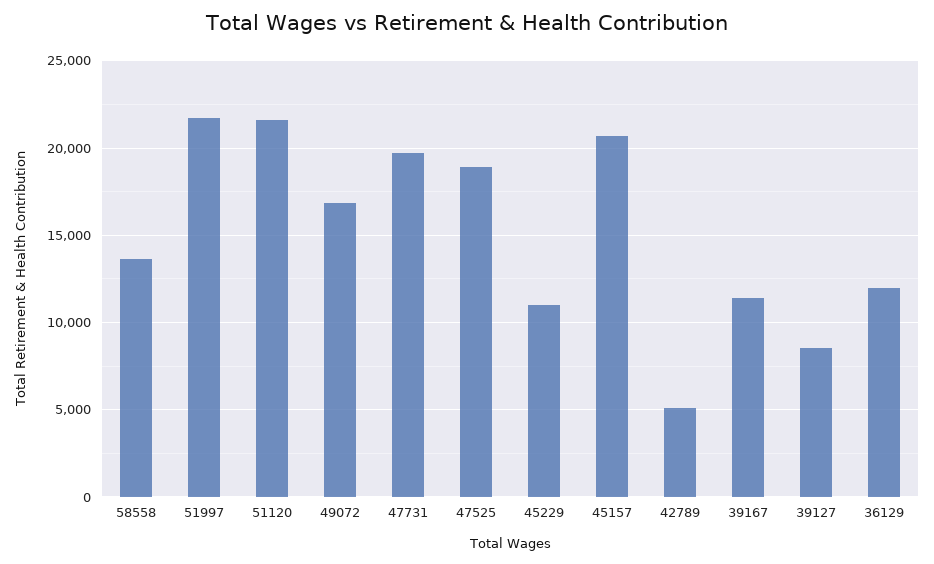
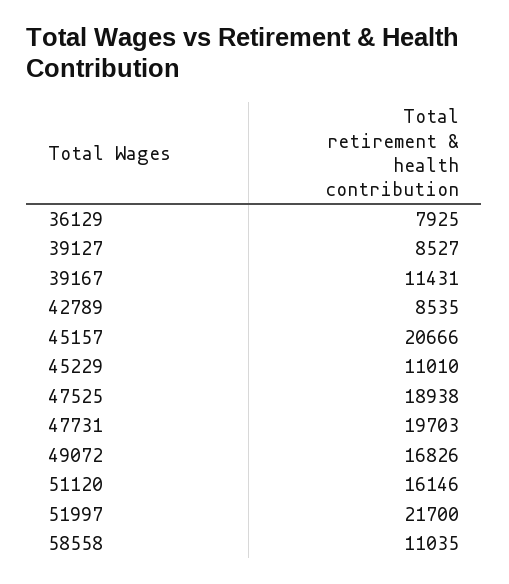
58558: 13500 -> 11035
51120: 21500 -> 16146
42789: 5000 -> 8535
36129: 12000 -> 7925

